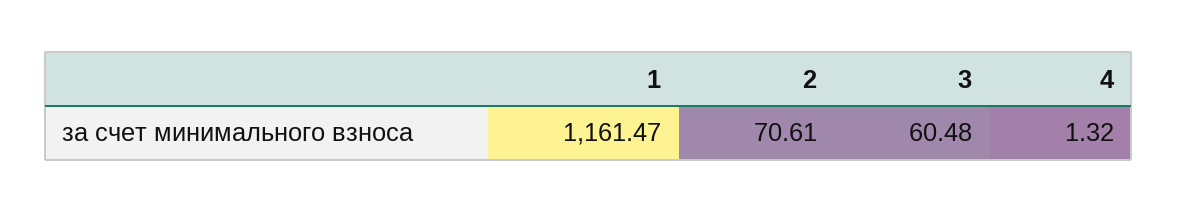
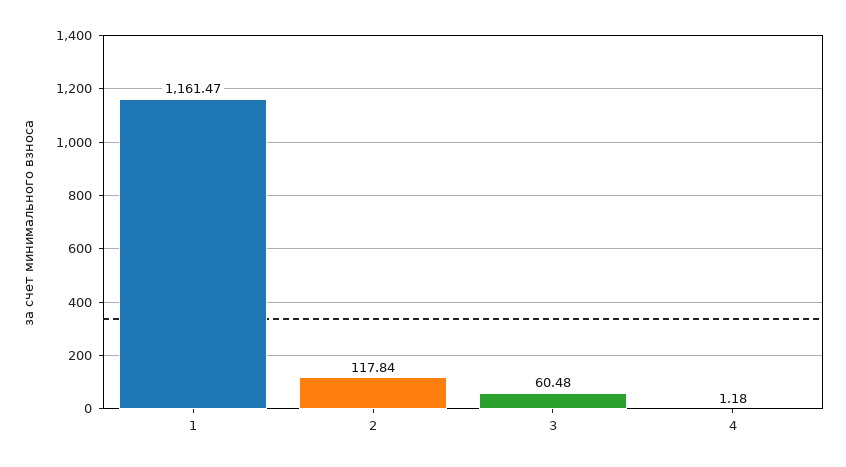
2: 70.61 -> 117.84
4: 1.32 -> 1.18

